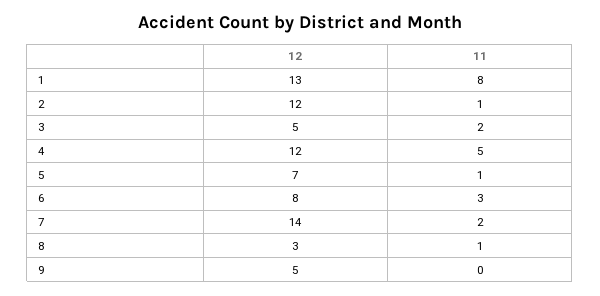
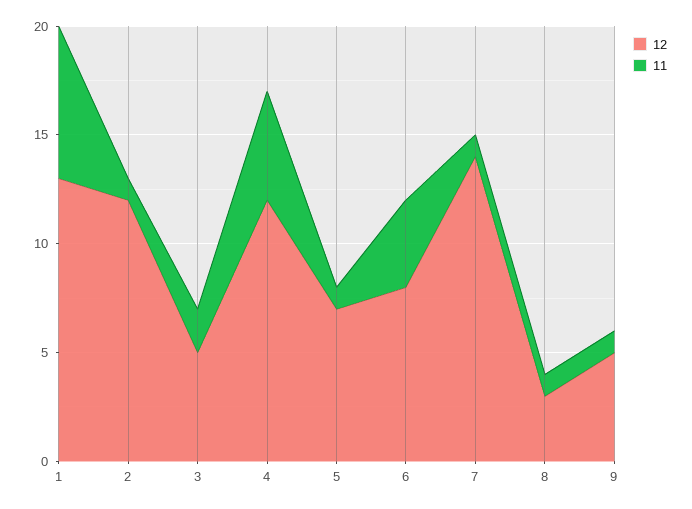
11, 1: 8 -> 7
11, 6: 3 -> 4
11, 7: 2 -> 1
11, 9: 0 -> 1

